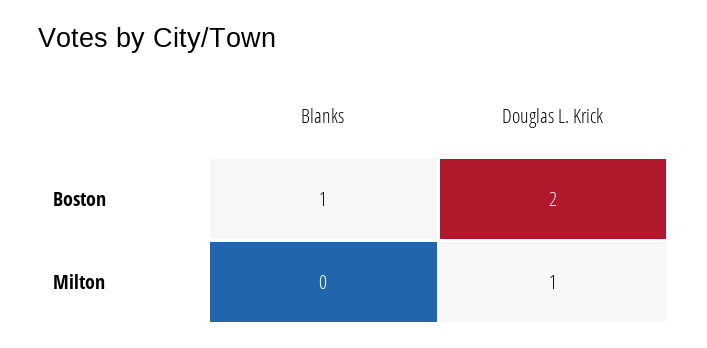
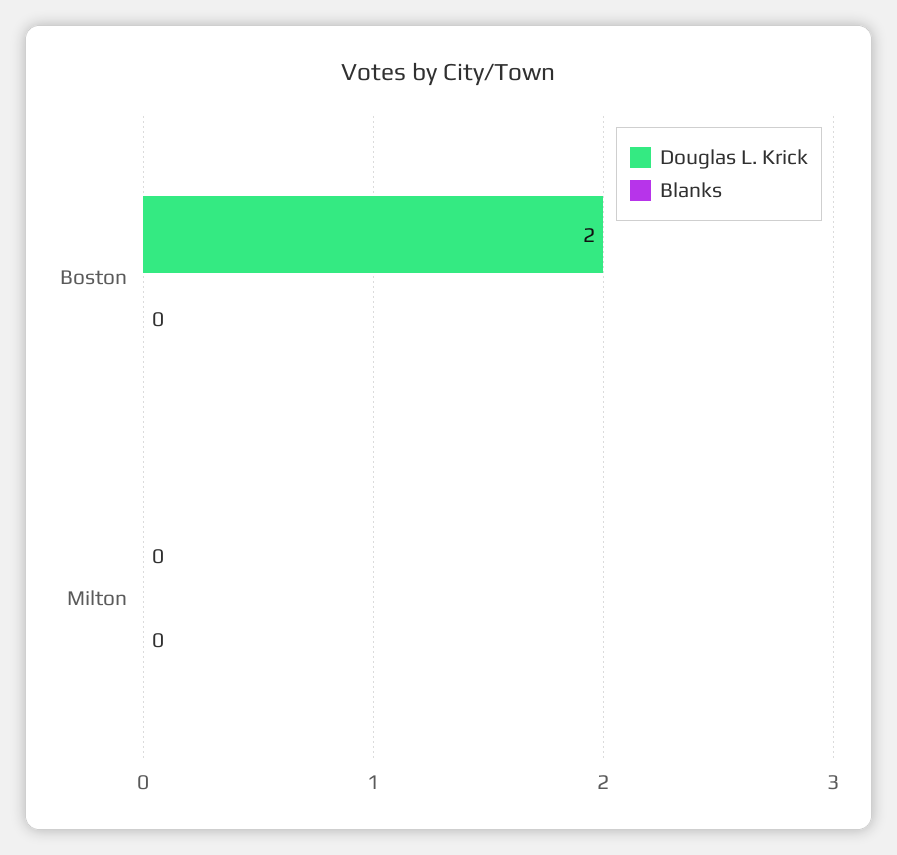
Blanks, Boston: 1 -> 0
Douglas L. Krick, Milton: 1 -> 0

